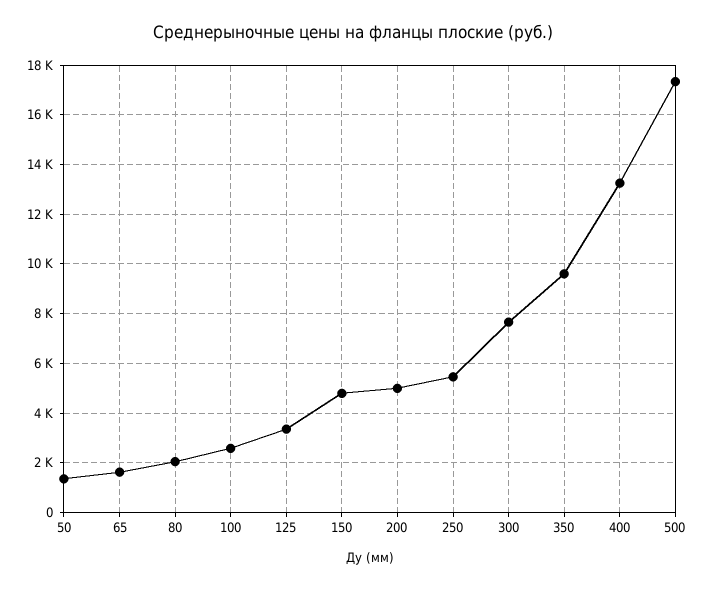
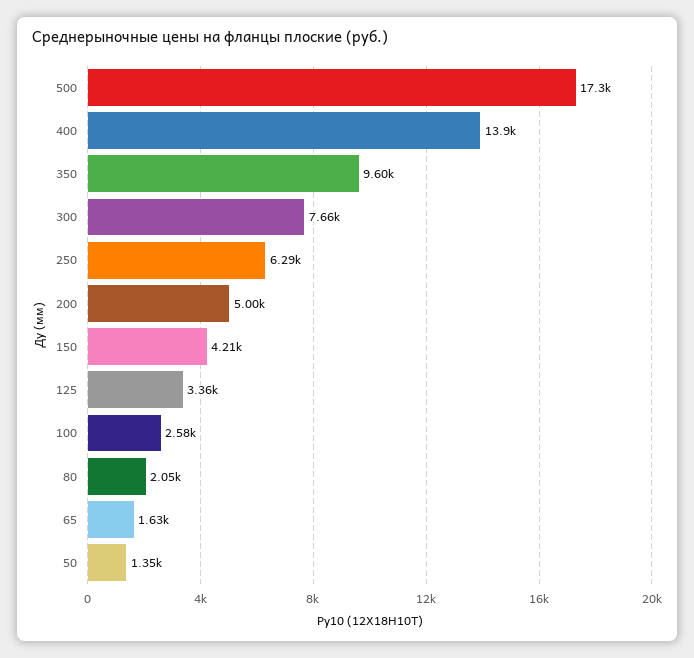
150: 4750 -> 4210
250: 5500 -> 6290
400: 13250 -> 13900

